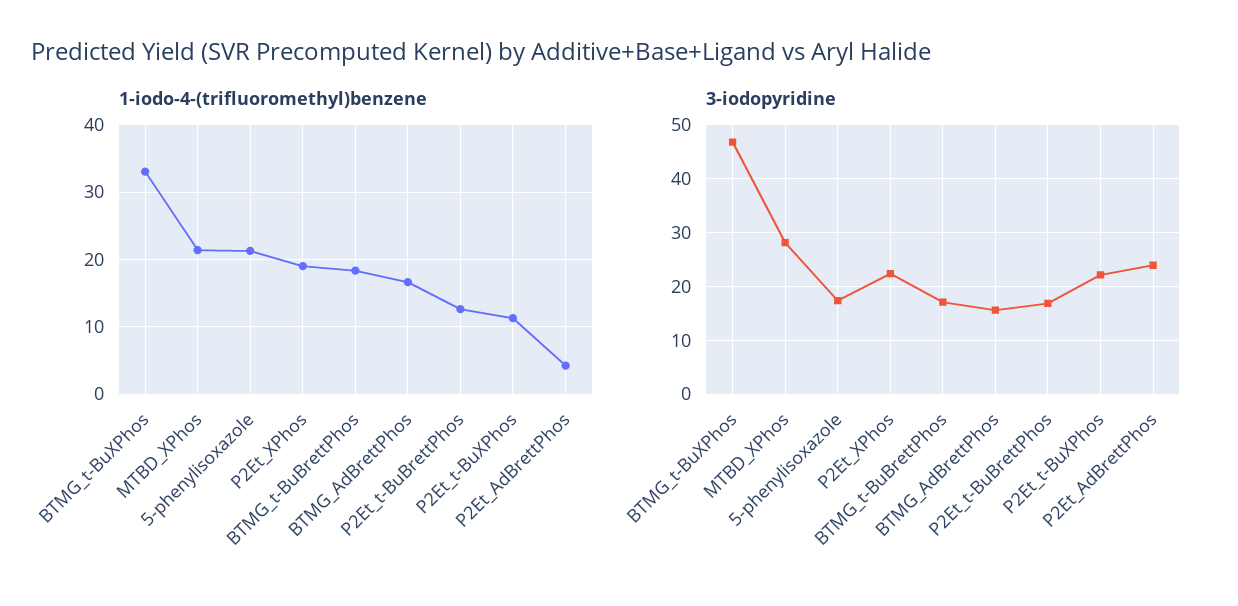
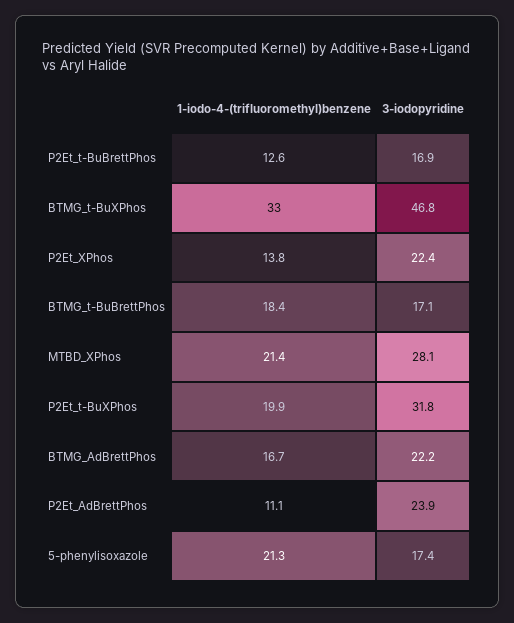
1-iodo-4-(trifluoromethyl)benzene, P2Et_XPhos: 19 -> 13.8
1-iodo-4-(trifluoromethyl)benzene, P2Et_t-BuXPhos: 11 -> 19.9
1-iodo-4-(trifluoromethyl)benzene, P2Et_AdBrettPhos: 4 -> 11.1
3-iodopyridine, BTMG_AdBrettPhos: 16 -> 22.2
3-iodopyridine, P2Et_t-BuXPhos: 22 -> 31.8

